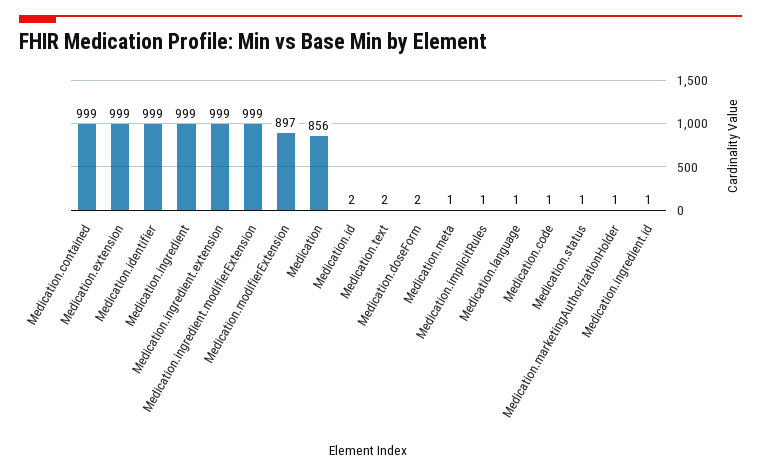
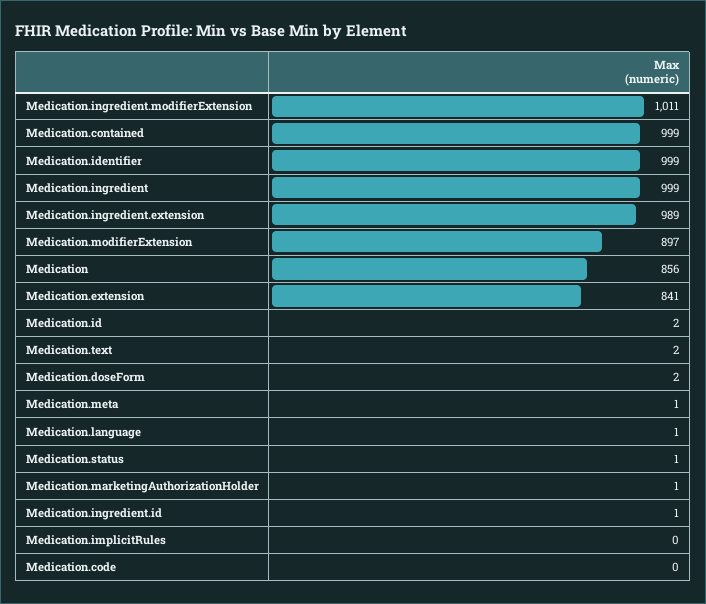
Medication.extension: 999 -> 841
Medication.ingredient.extension: 999 -> 989
Medication.ingredient.modifierExtension: 999 -> 1011
Medication.implicitRules: 1 -> 0
Medication.code: 1 -> 0

